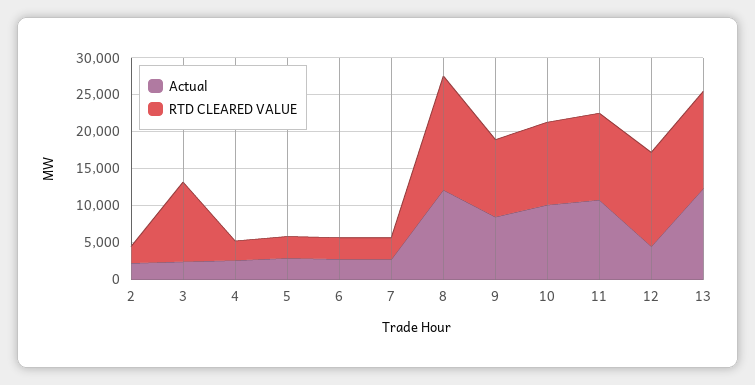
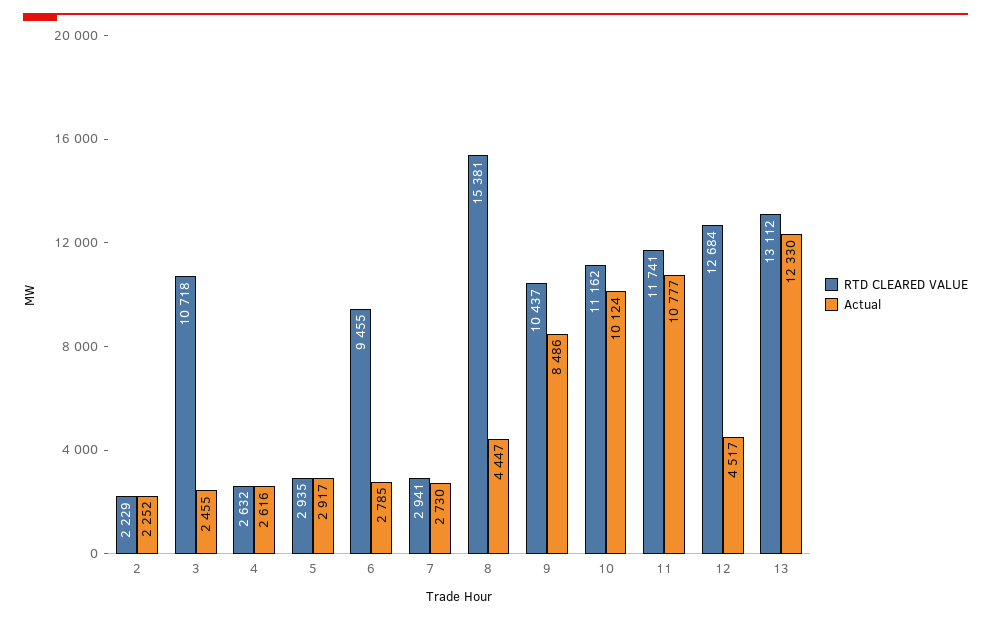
RTD CLEARED VALUE, 6: 2500 -> 9455
Actual, 8: 12500 -> 4447

